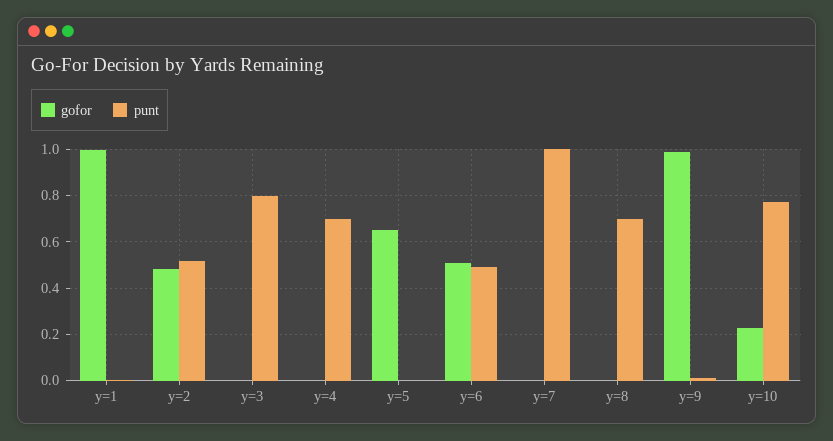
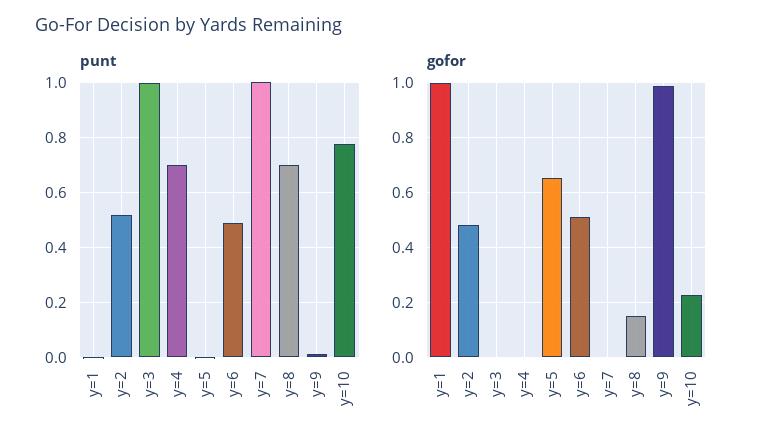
punt, y=3: 0.8 -> 1
gofor, y=8: 0 -> 0.15

